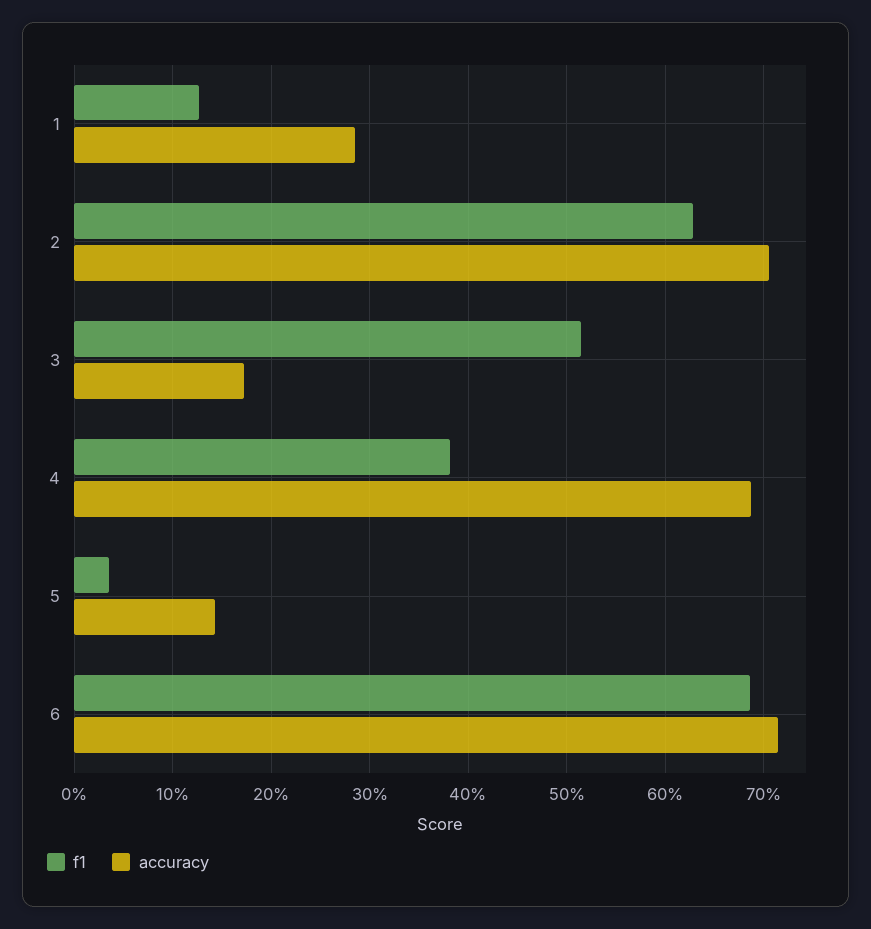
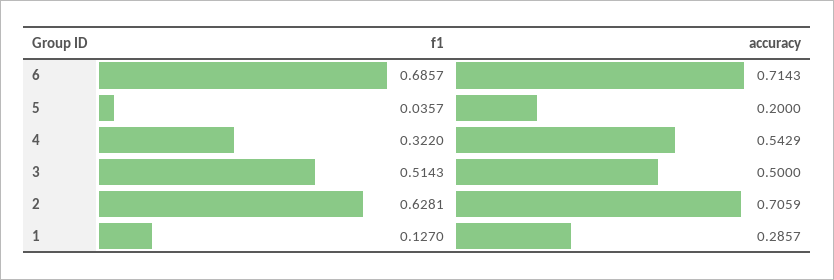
accuracy, 3: 0.17 -> 0.5
f1, 4: 0.38 -> 0.322
accuracy, 4: 0.69 -> 0.5429
accuracy, 5: 0.14 -> 0.2

